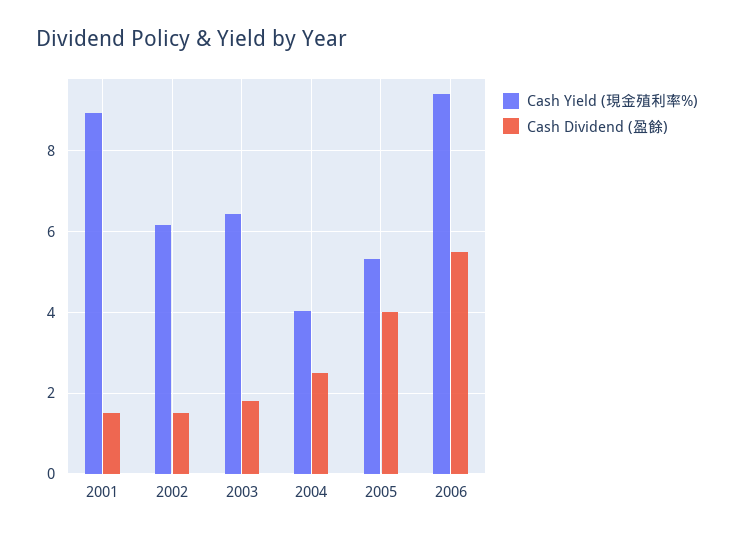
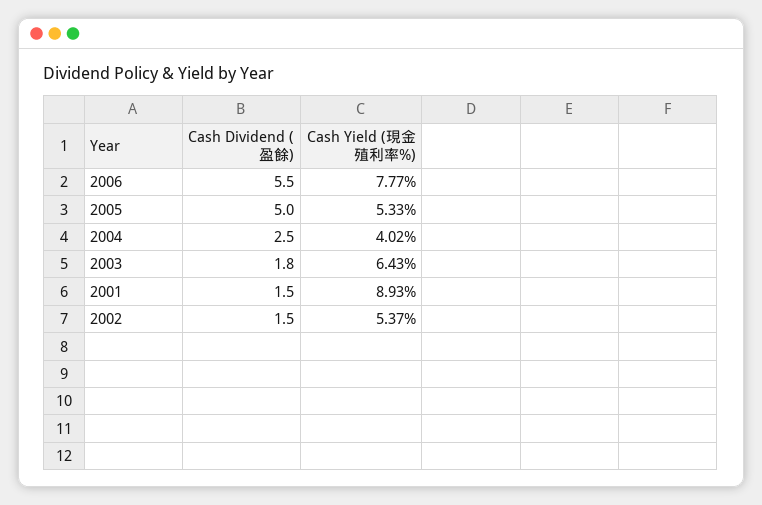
Cash Yield (現金殖利率%), 2002: 6.2 -> 5.37
Cash Dividend (盈餘), 2005: 4 -> 5
Cash Yield (現金殖利率%), 2006: 9.4 -> 7.77

